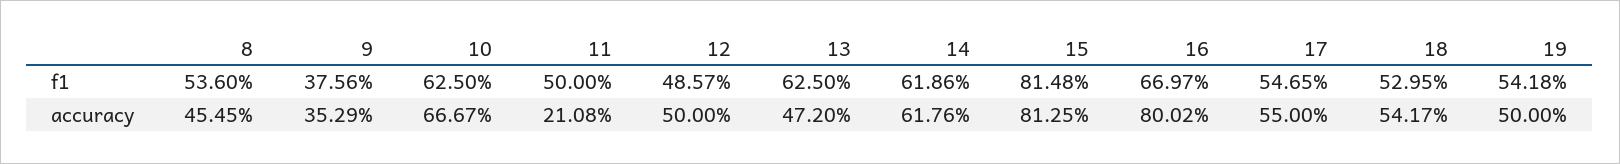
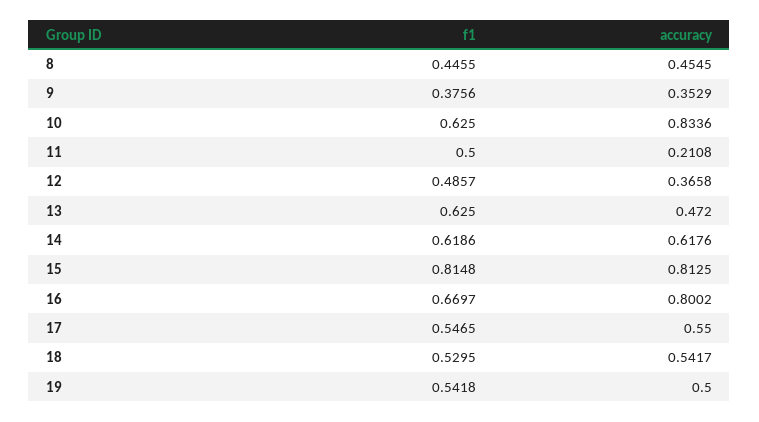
8, f1: 0.536 -> 0.4455
10, accuracy: 0.6667 -> 0.8336
12, accuracy: 0.5 -> 0.3658

